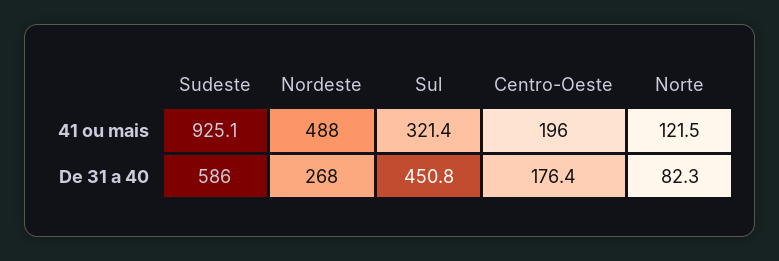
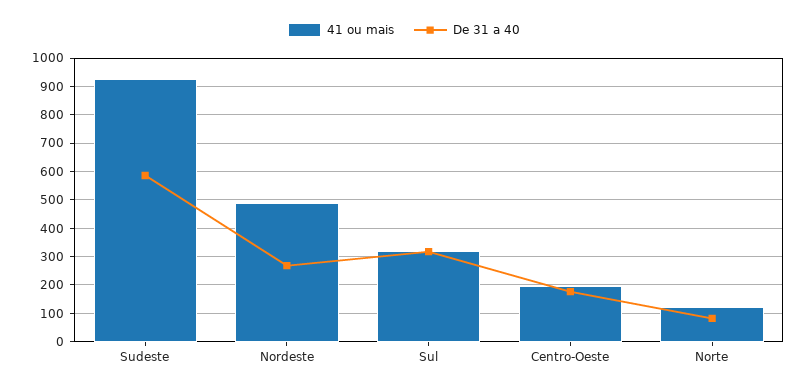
De 31 a 40, Sul: 450.8 -> 325

